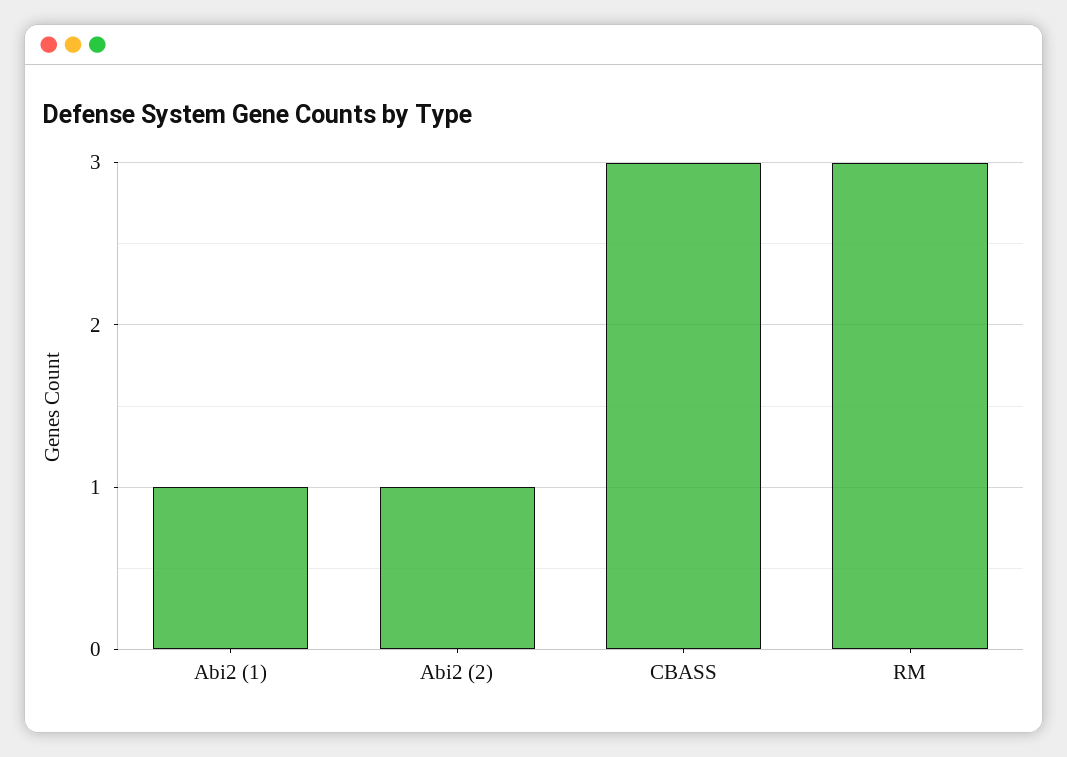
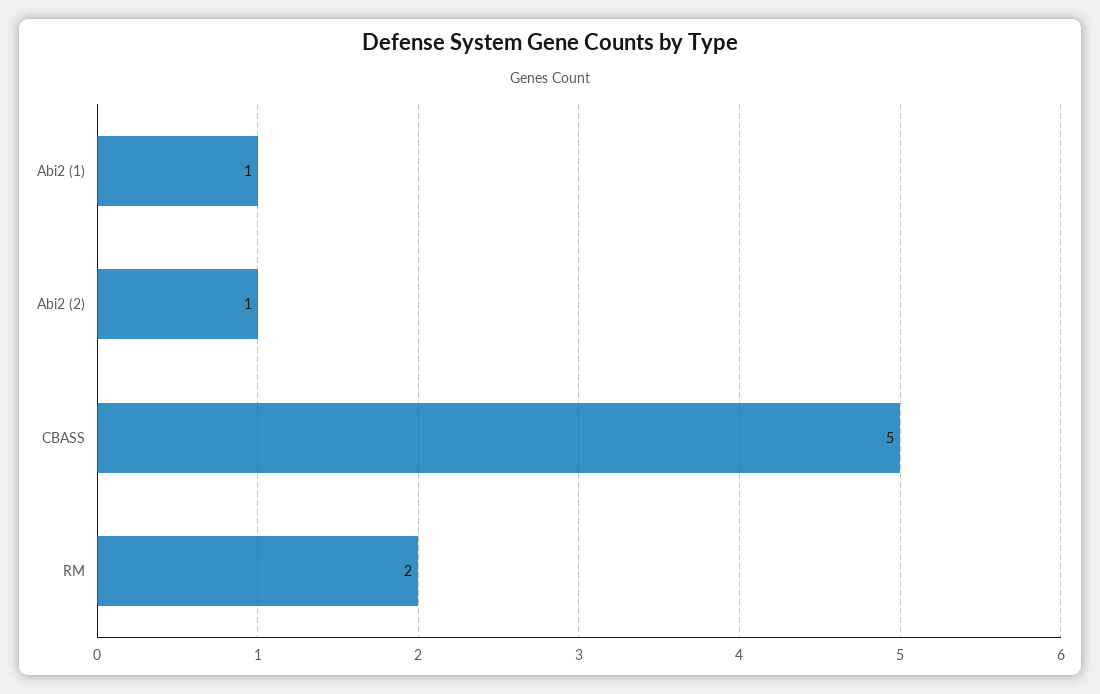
CBASS: 3 -> 5
RM: 3 -> 2

